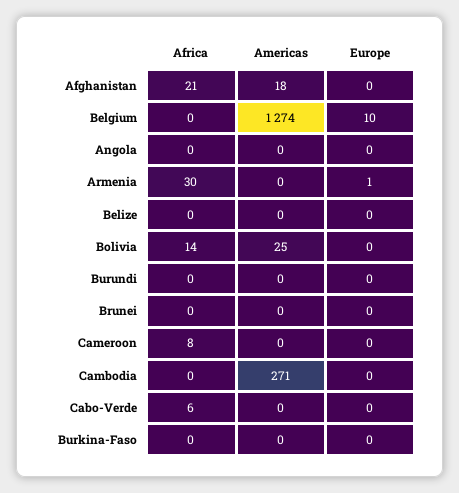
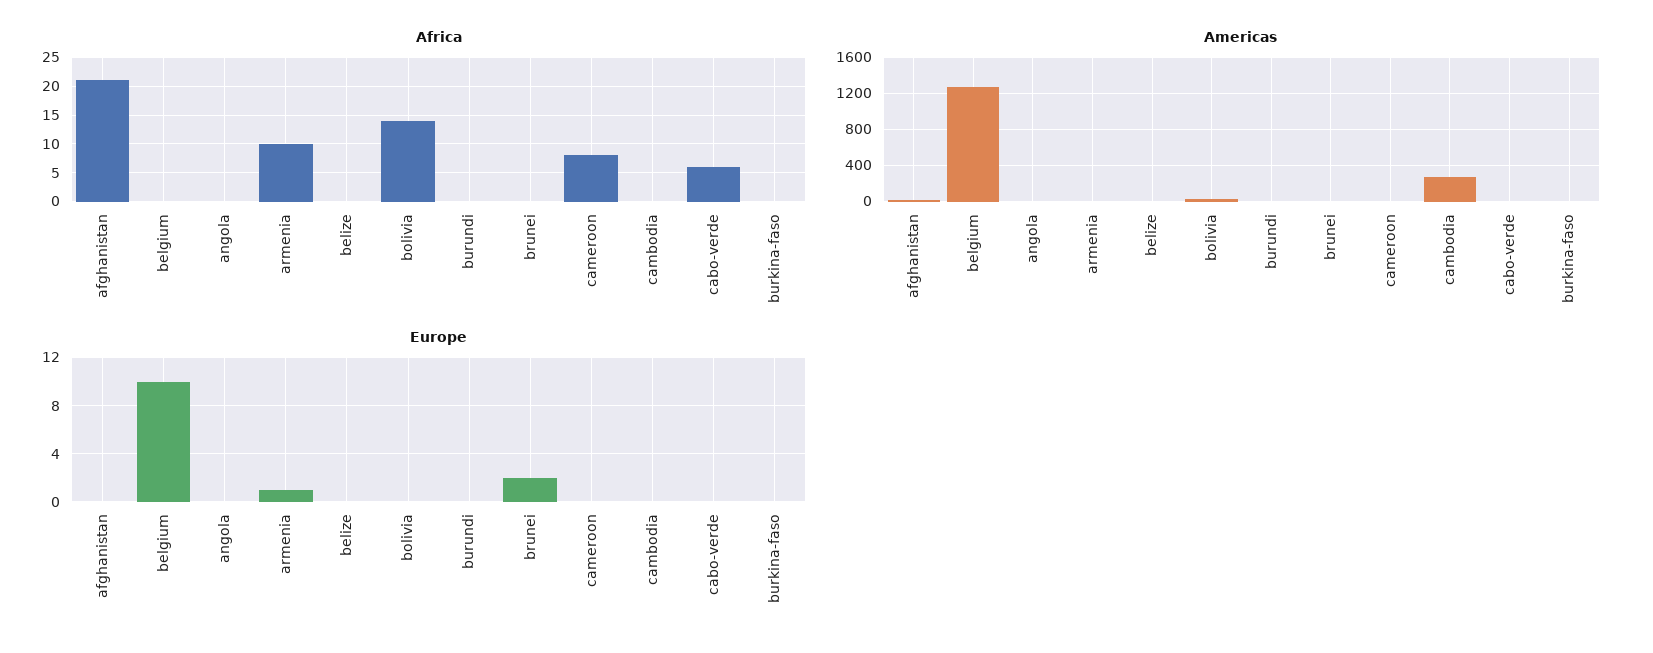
Africa, Armenia: 30 -> 10
Europe, Brunei: 0 -> 2

